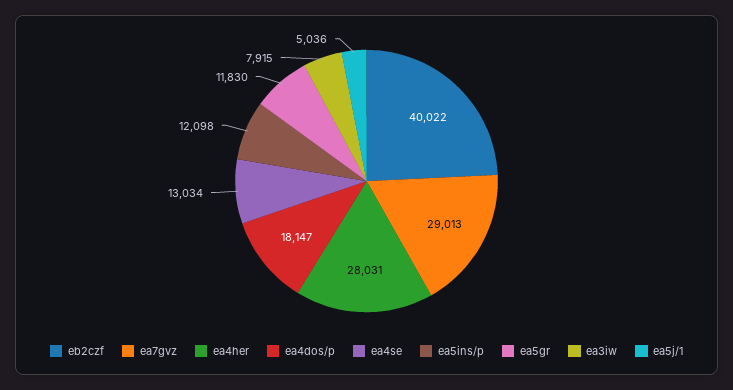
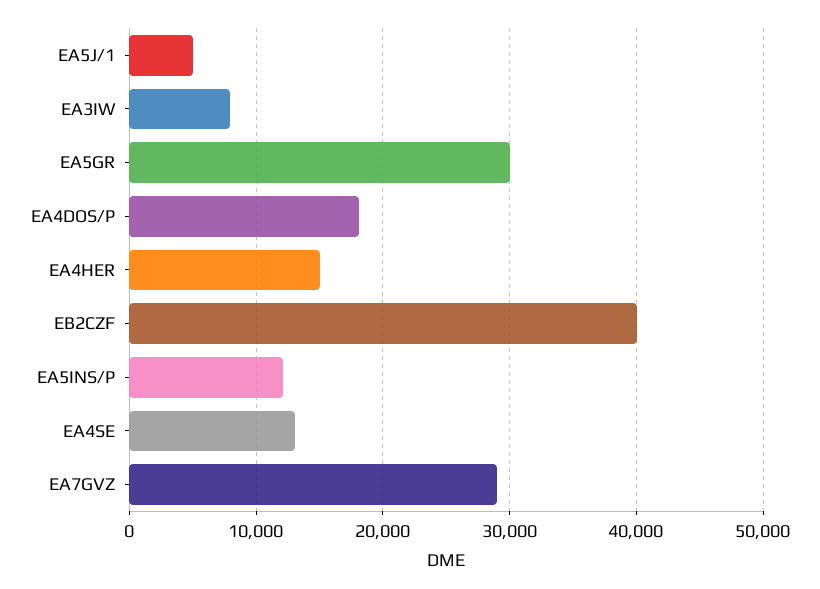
ea4her: 28031 -> 15000
ea5gr: 11830 -> 30000

